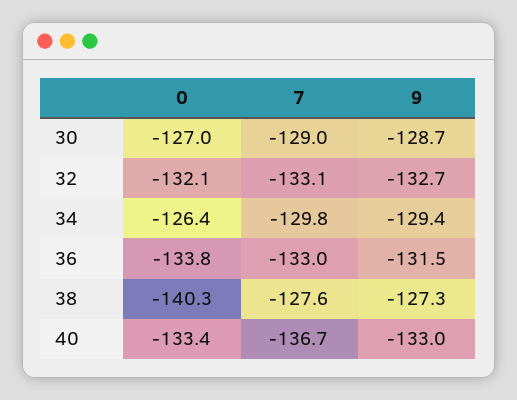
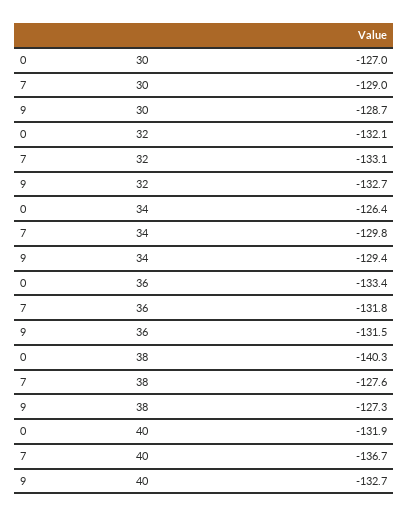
0, 36: -133.8 -> -133.4
7, 36: -133 -> -131.8
0, 40: -133.4 -> -131.9
9, 40: -133 -> -132.7

